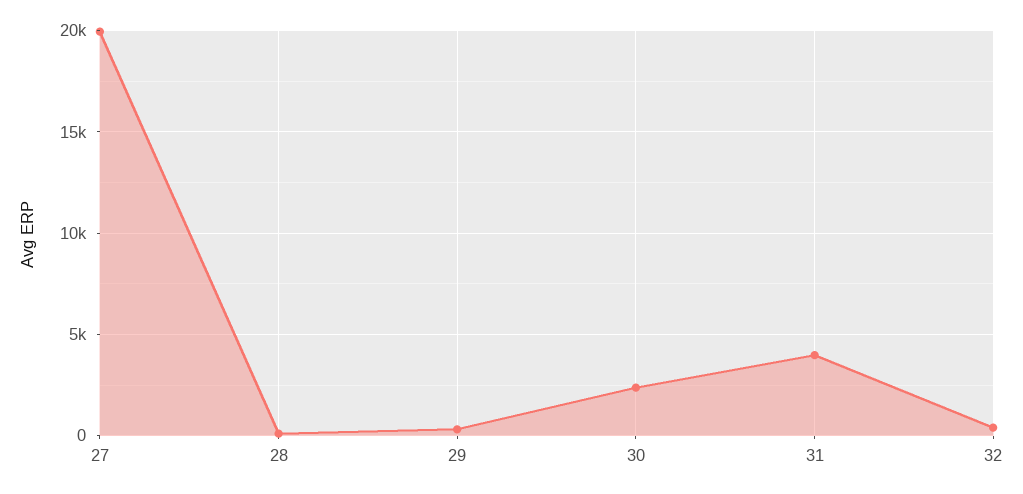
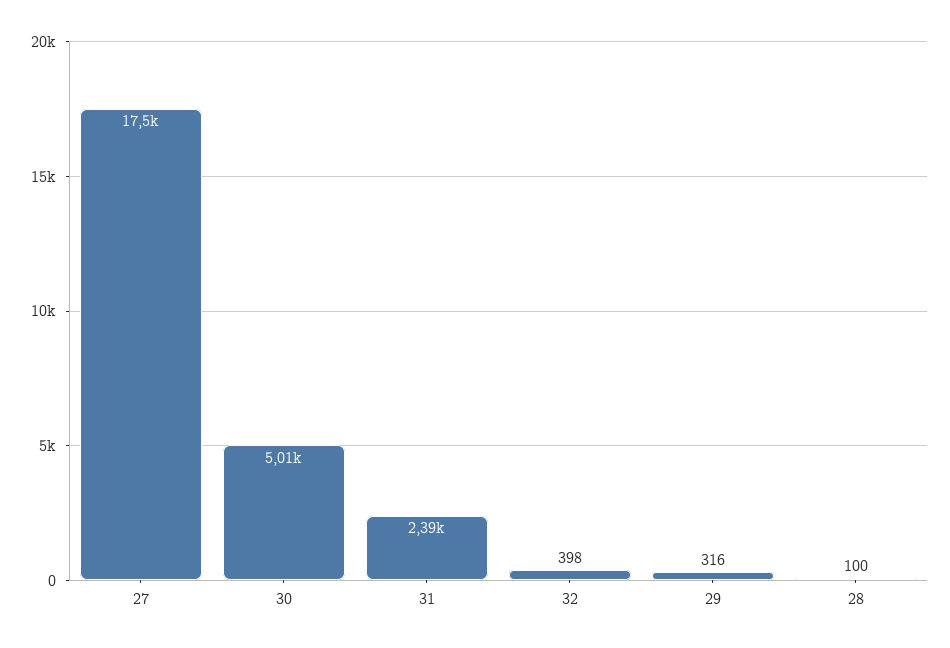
27: 20000 -> 17500
30: 2500 -> 5010
31: 4000 -> 2390

